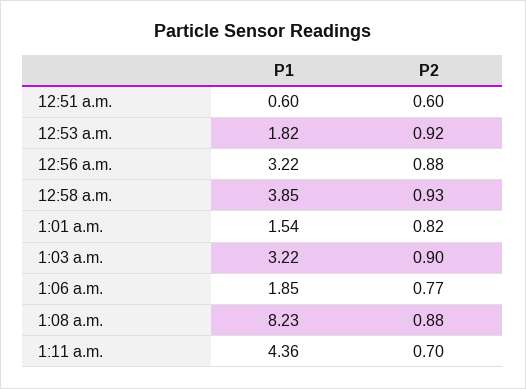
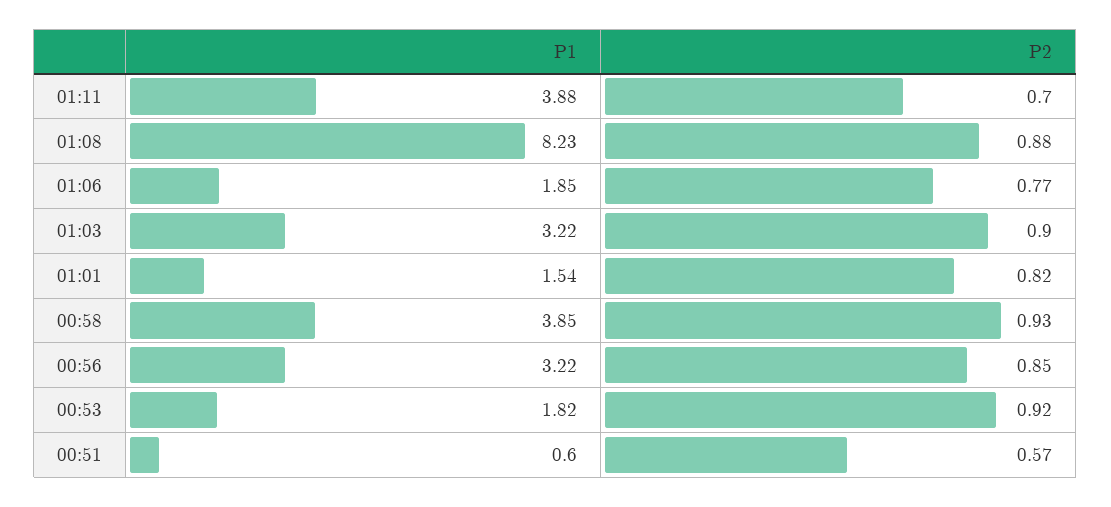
P2, 12:51 a.m.: 0.6 -> 0.57
P2, 12:56 a.m.: 0.88 -> 0.85
P1, 1:11 a.m.: 4.36 -> 3.88

